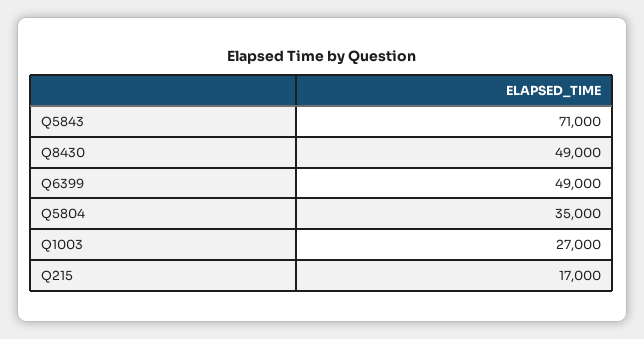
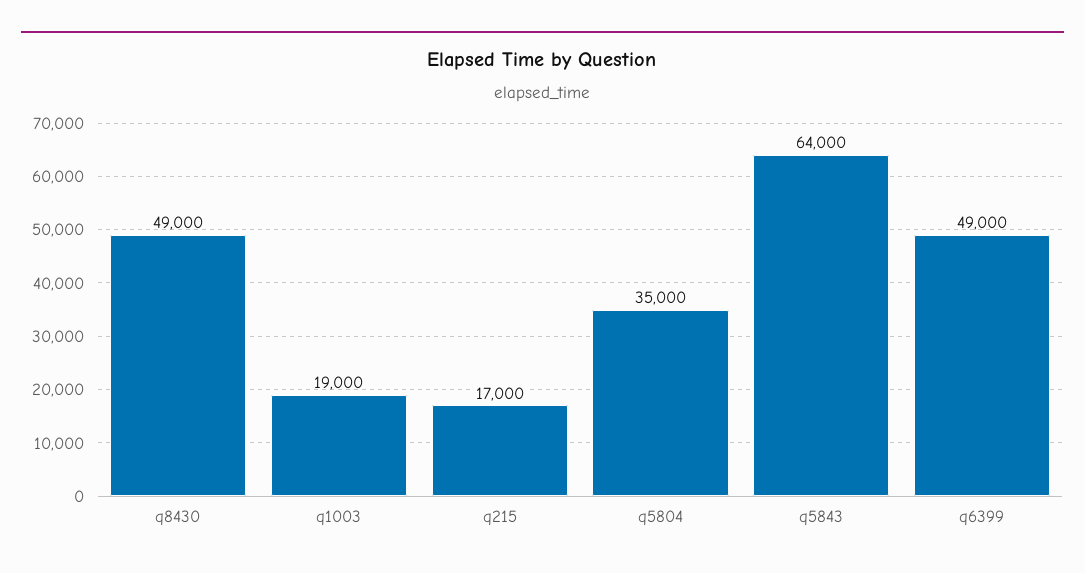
Q5843: 71000 -> 64000
Q1003: 27000 -> 19000

